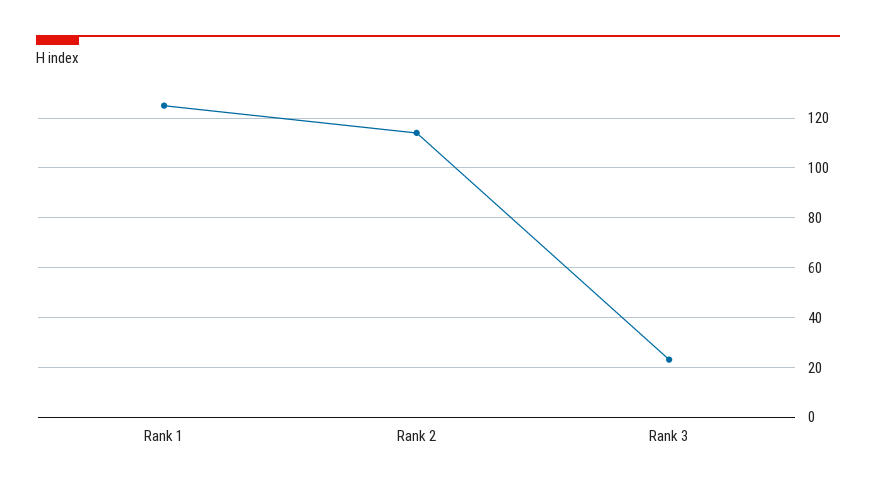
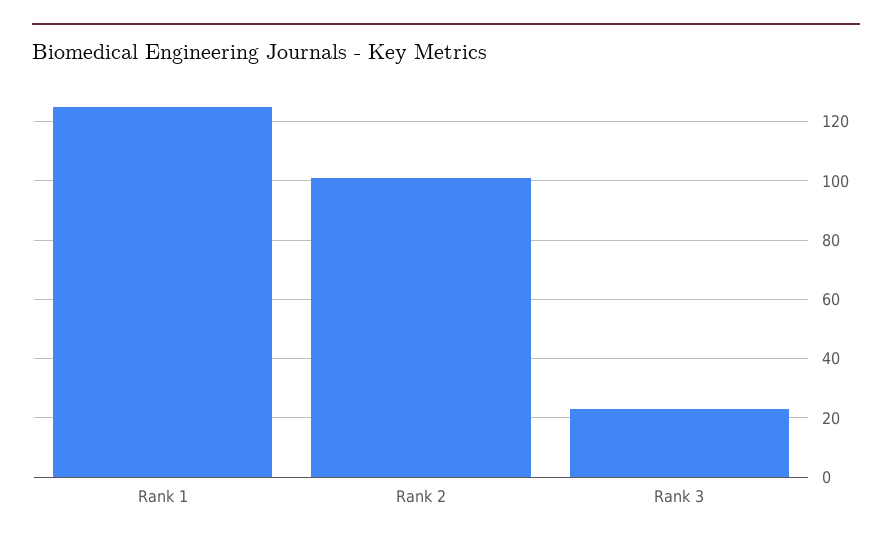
Rank 2: 115 -> 100

